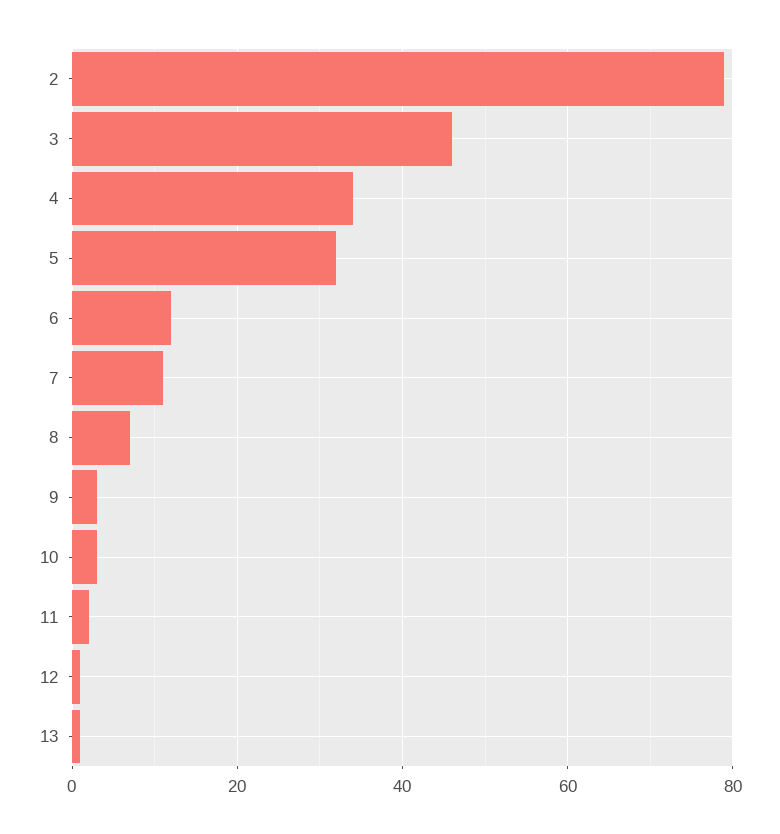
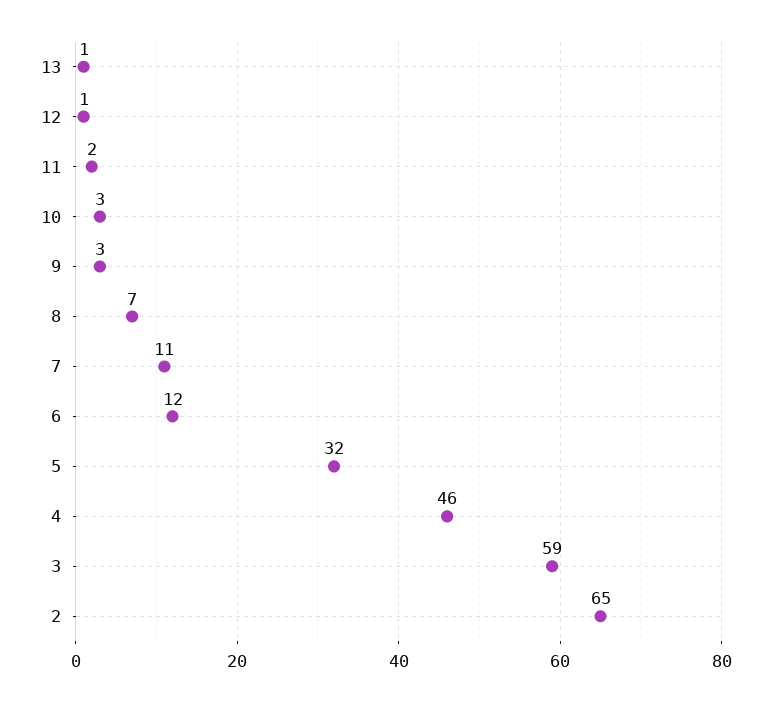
2: 80 -> 65
3: 45 -> 59
4: 35 -> 46

